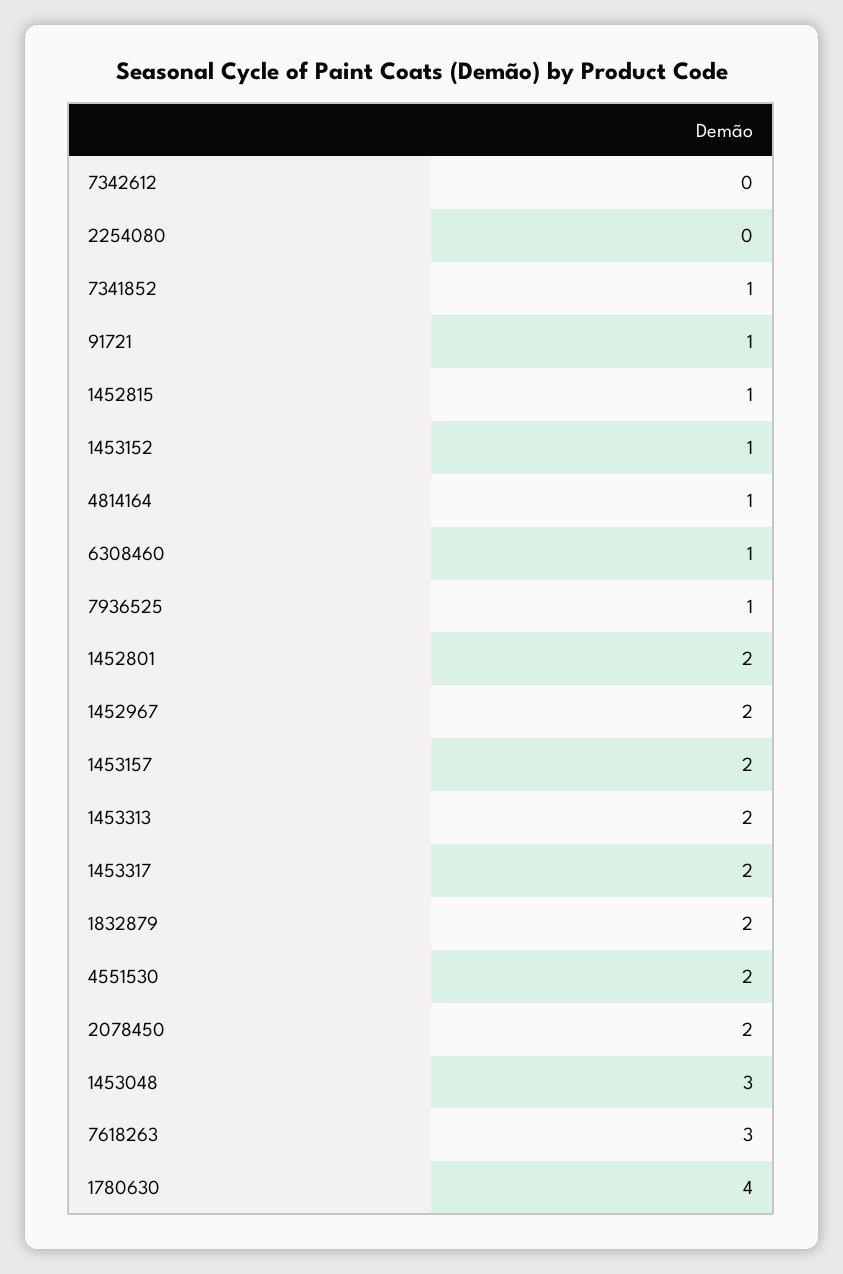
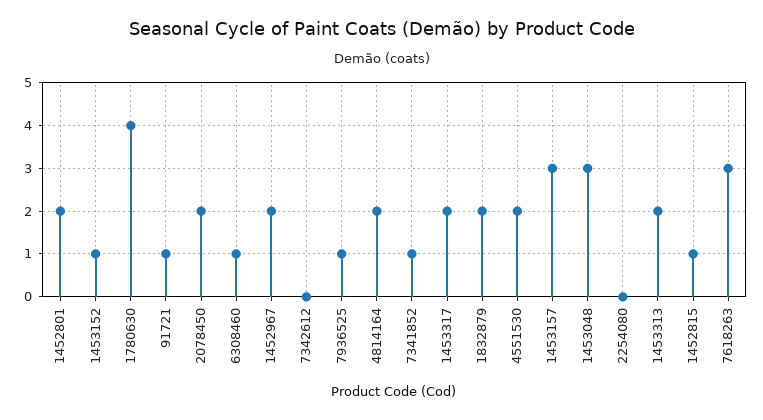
4814164: 1 -> 2
1453157: 2 -> 3

